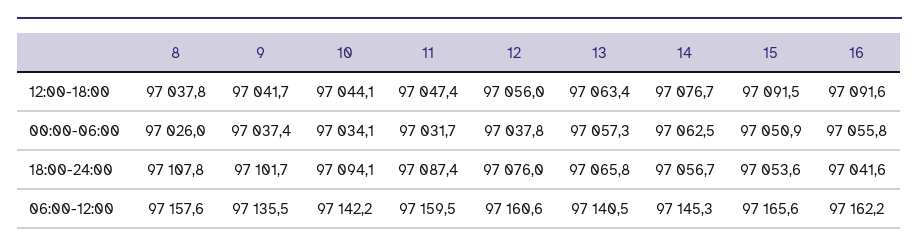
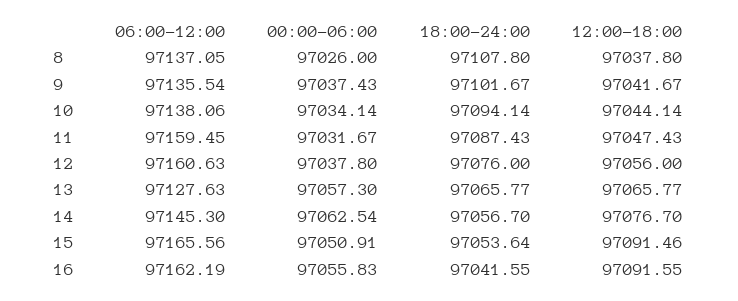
13, 12:00-18:00: 97063.4 -> 97065.77
8, 06:00-12:00: 97157.6 -> 97137.05
10, 06:00-12:00: 97142.2 -> 97138.06
13, 06:00-12:00: 97140.5 -> 97127.63

